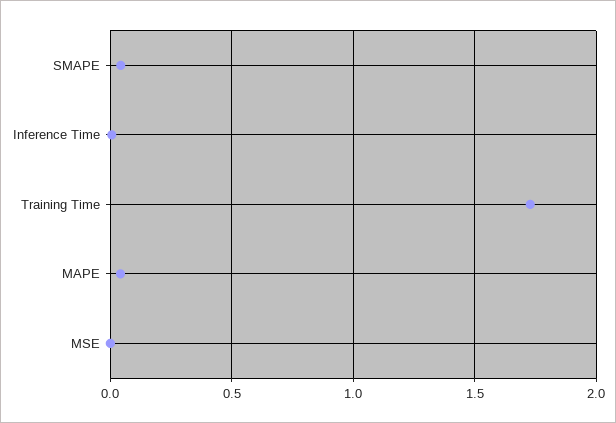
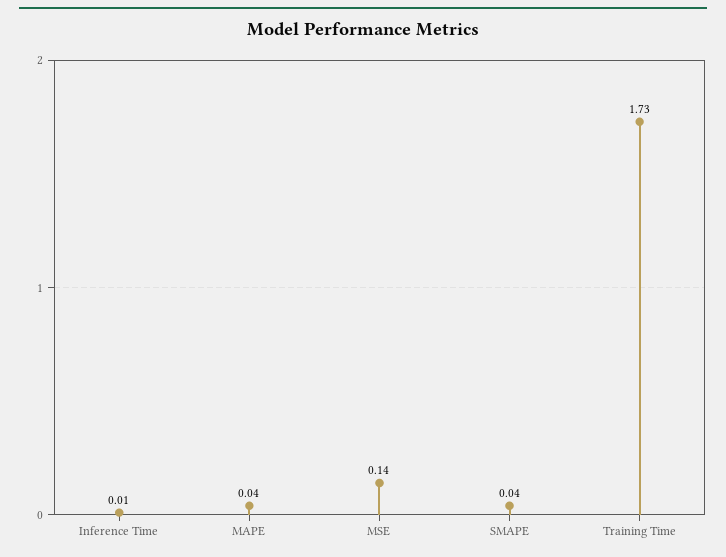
MSE: 0 -> 0.14

